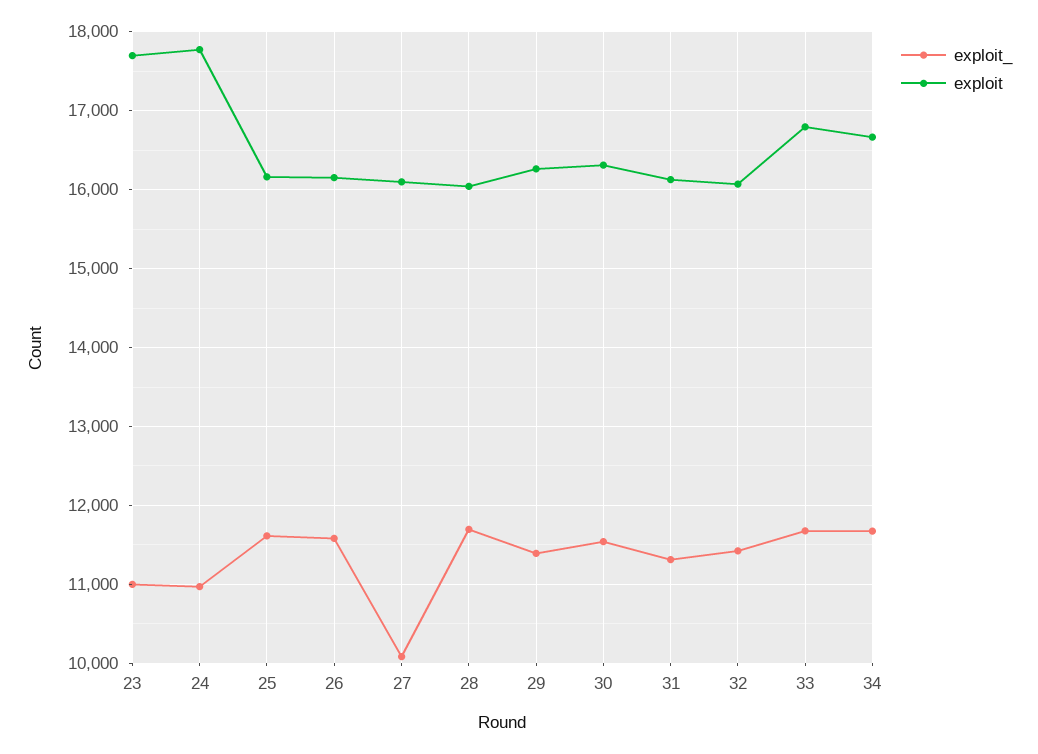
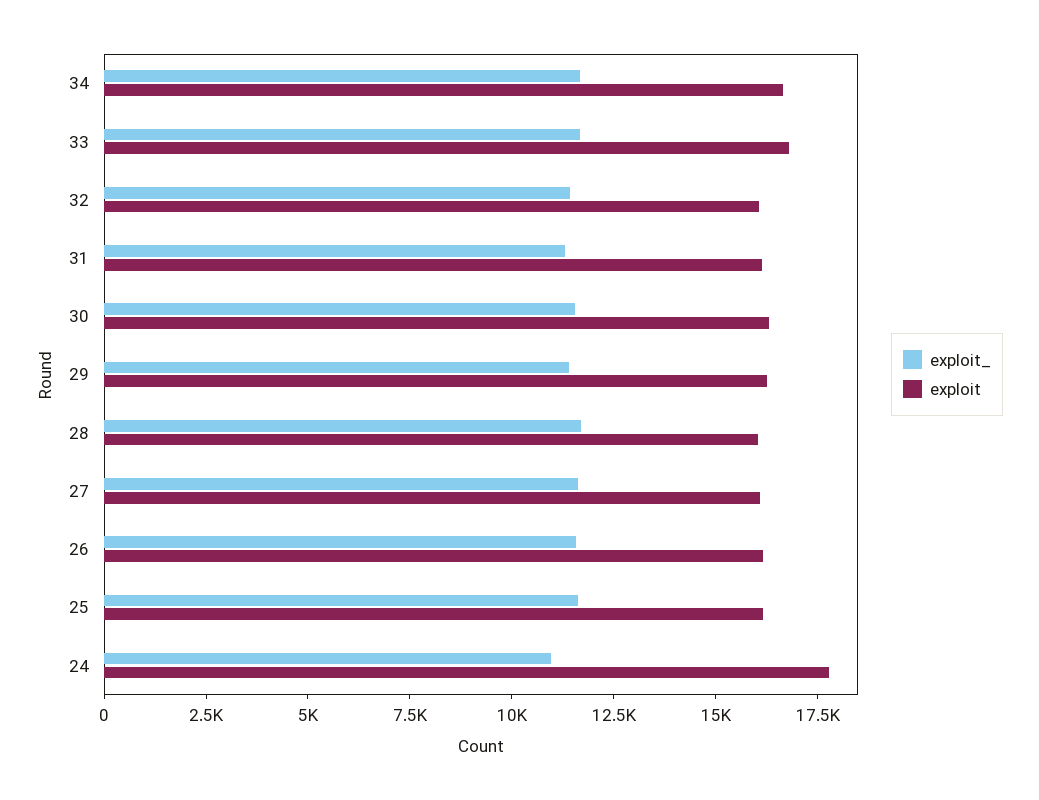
exploit_, 23: 11000 -> none
exploit, 23: 17700 -> none
exploit_, 27: 10100 -> 11500

